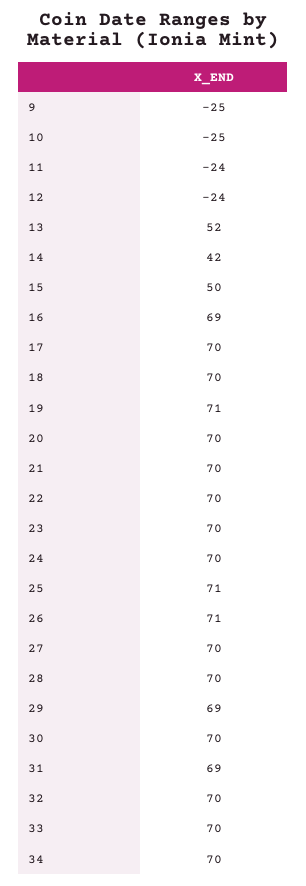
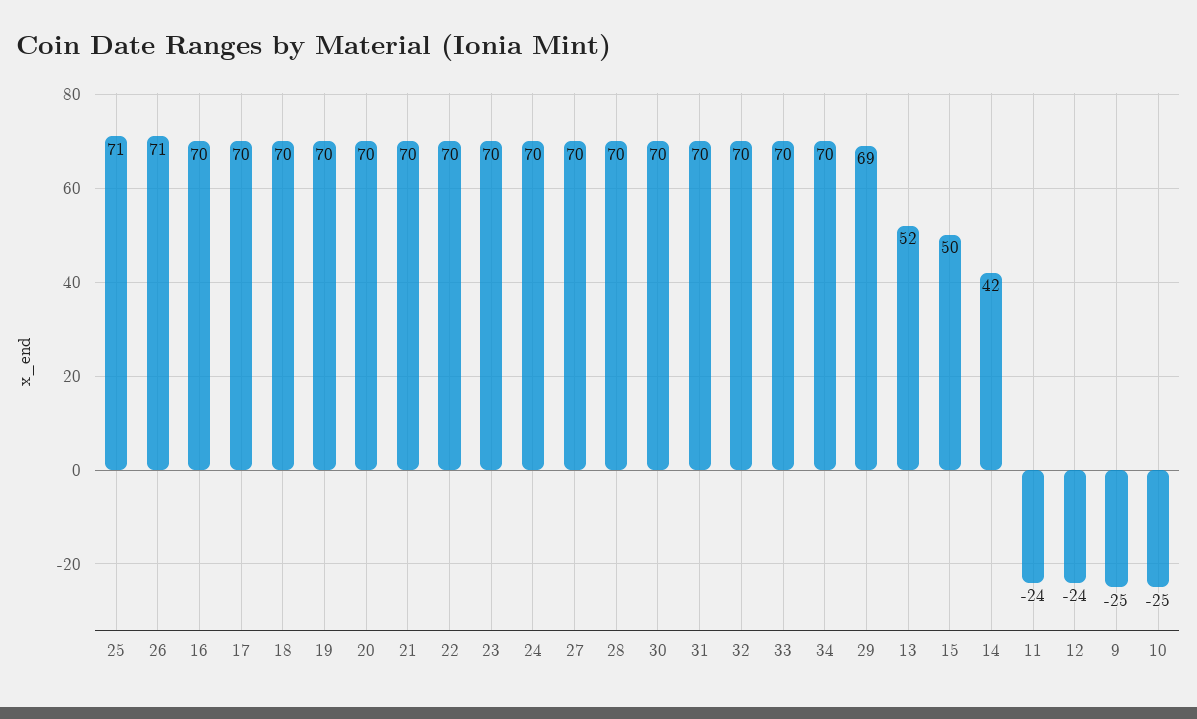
16: 69 -> 70
19: 71 -> 70
31: 69 -> 70

